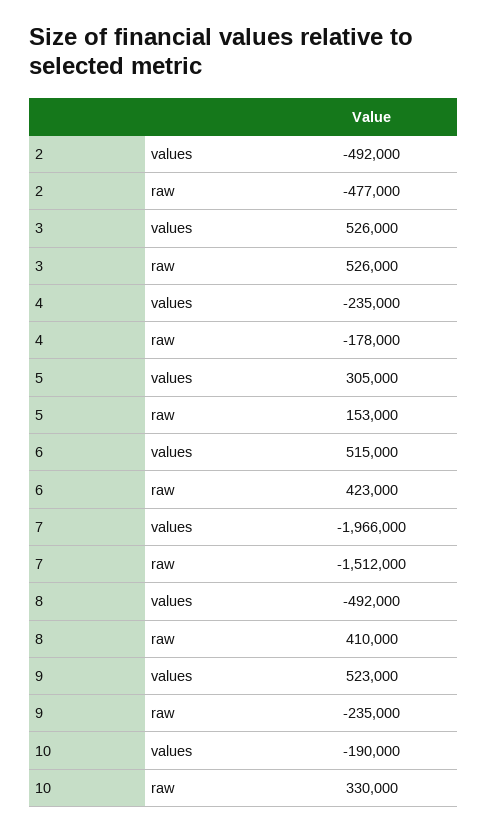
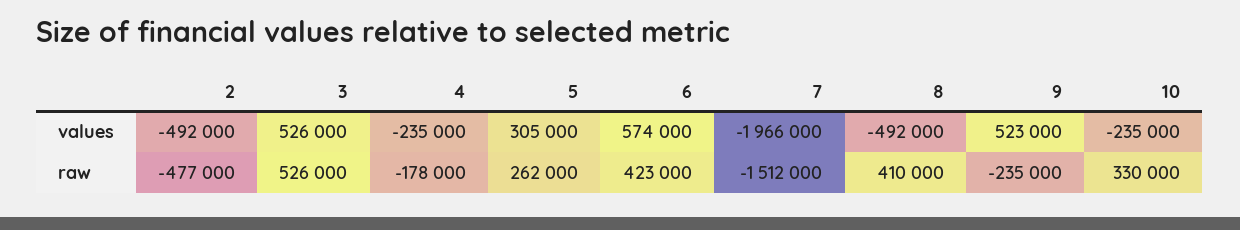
5, raw: 153000 -> 262000
6, values: 515000 -> 574000
10, values: -190000 -> -235000

